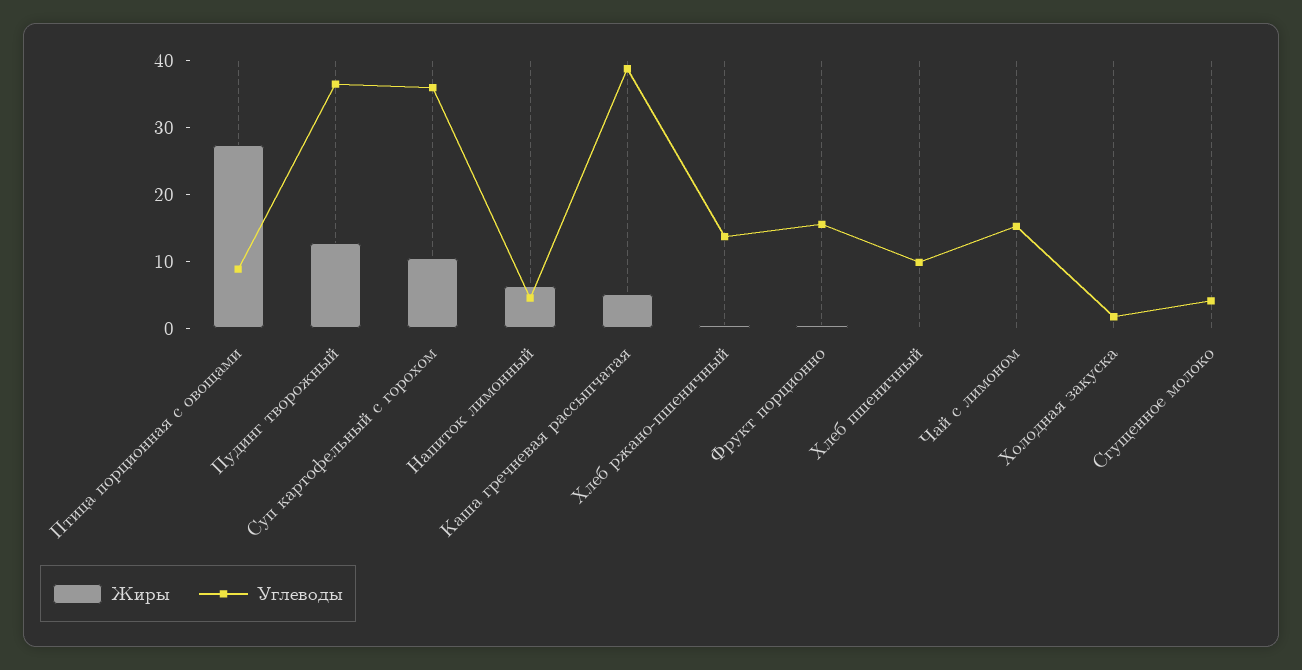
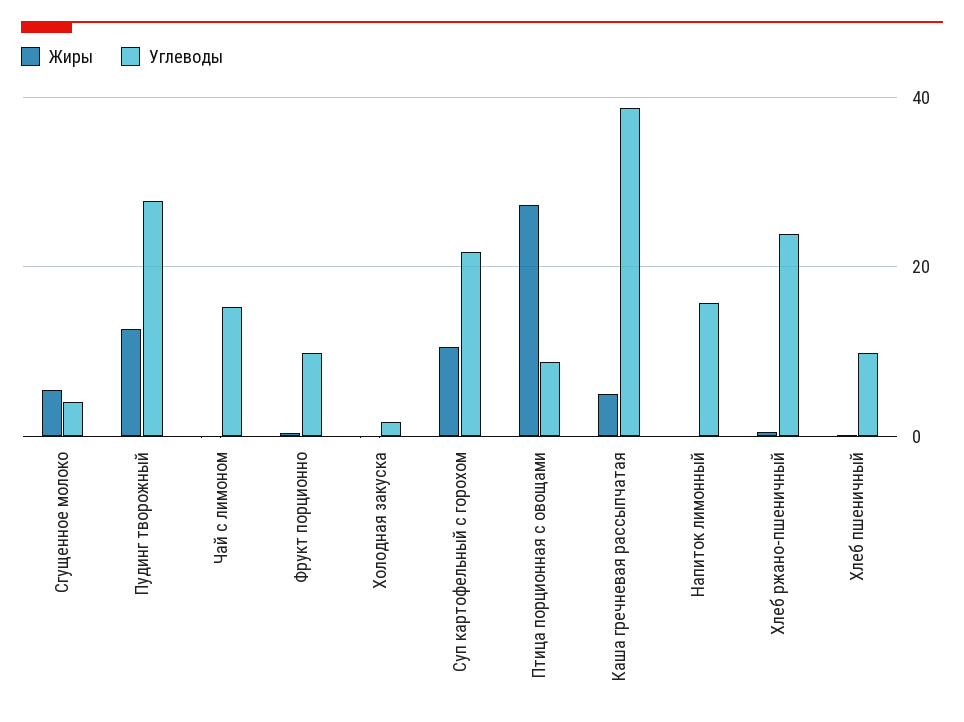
Углеводы, Пудинг творожный: 36 -> 28
Углеводы, Суп картофельный с горохом: 36 -> 22
Жиры, Напиток лимонный: 6 -> 0
Углеводы, Напиток лимонный: 4 -> 16
Углеводы, Хлеб ржано-пшеничный: 14 -> 24
Углеводы, Фрукт порционно: 16 -> 10
Жиры, Сгущенное молоко: 0 -> 6

